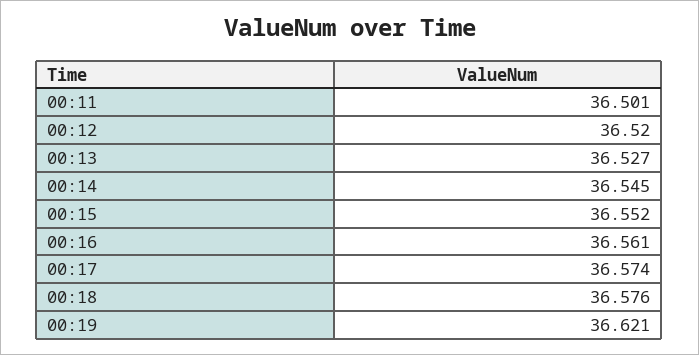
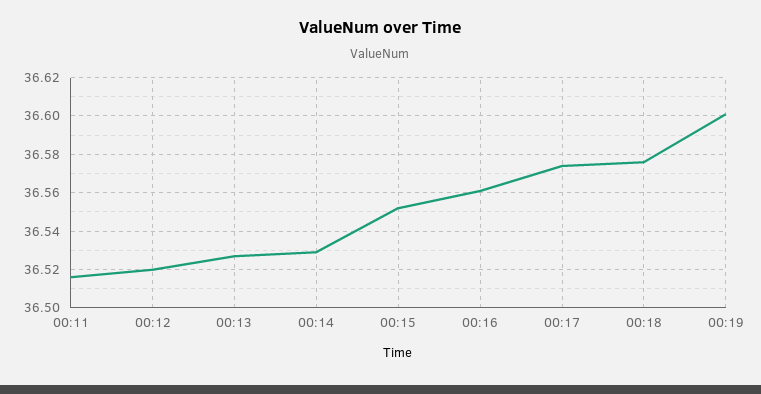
00:11: 36.501 -> 36.515
00:14: 36.545 -> 36.53
00:19: 36.621 -> 36.6

